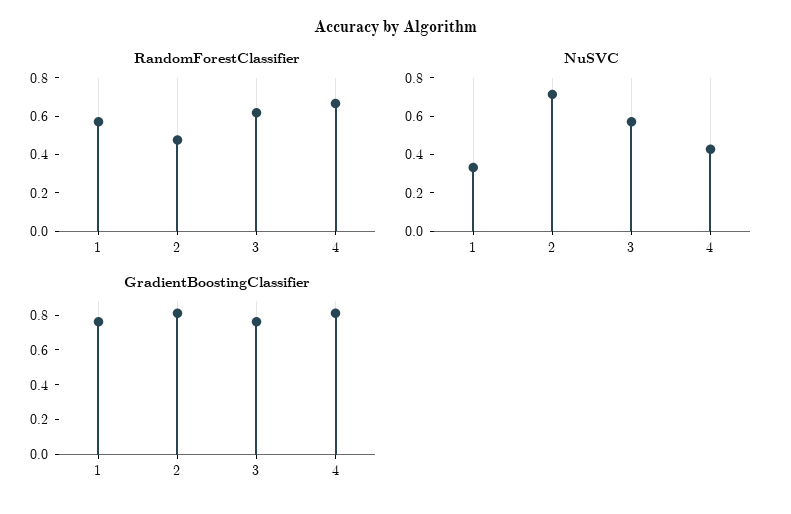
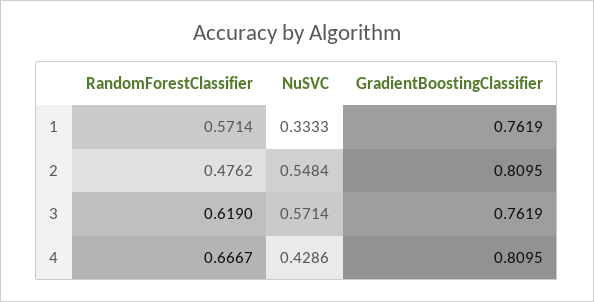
NuSVC, 2: 0.7 -> 0.5484

